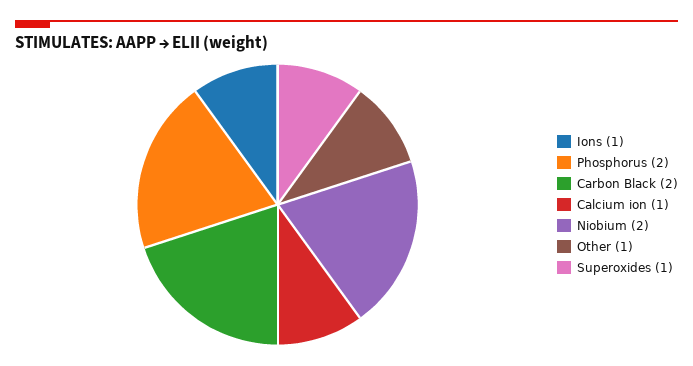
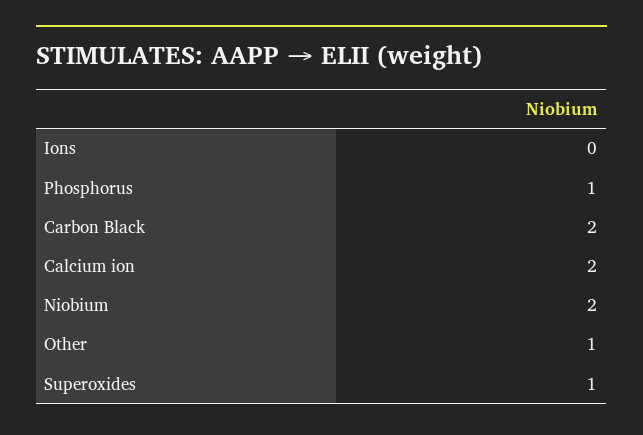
Ions: 1 -> 0
Phosphorus: 2 -> 1
Calcium ion: 1 -> 2

